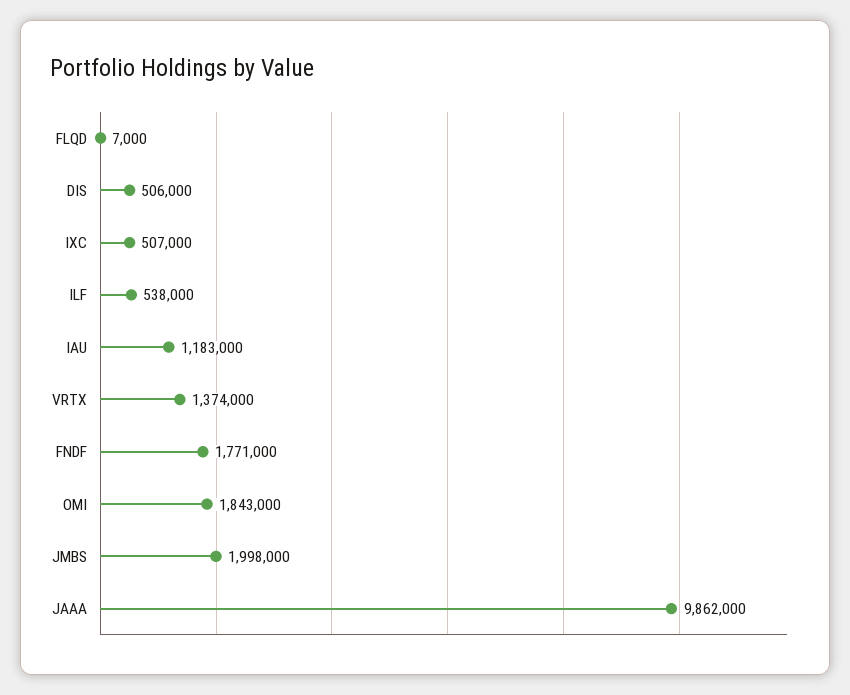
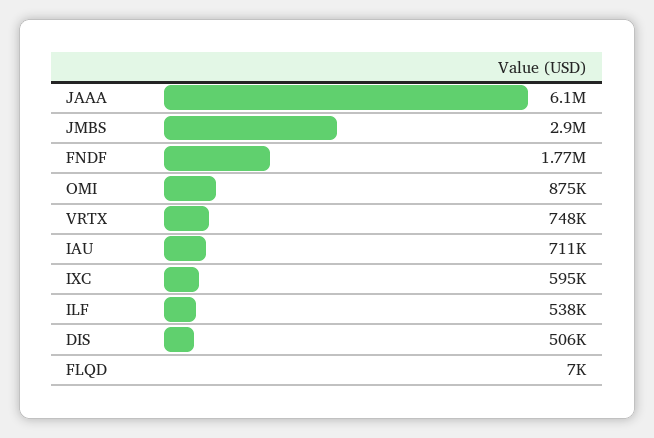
IXC: 507000 -> 595000
IAU: 1183000 -> 711000
VRTX: 1374000 -> 748000
OMI: 1843000 -> 875000
JMBS: 1998000 -> 2900000
JAAA: 9862000 -> 6100000

